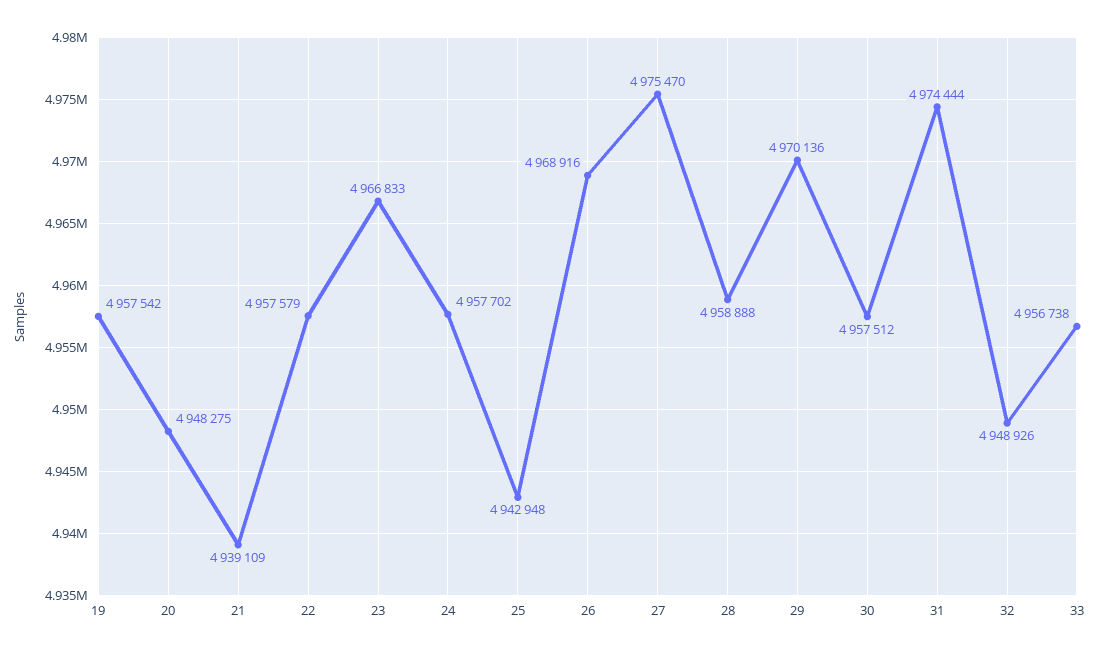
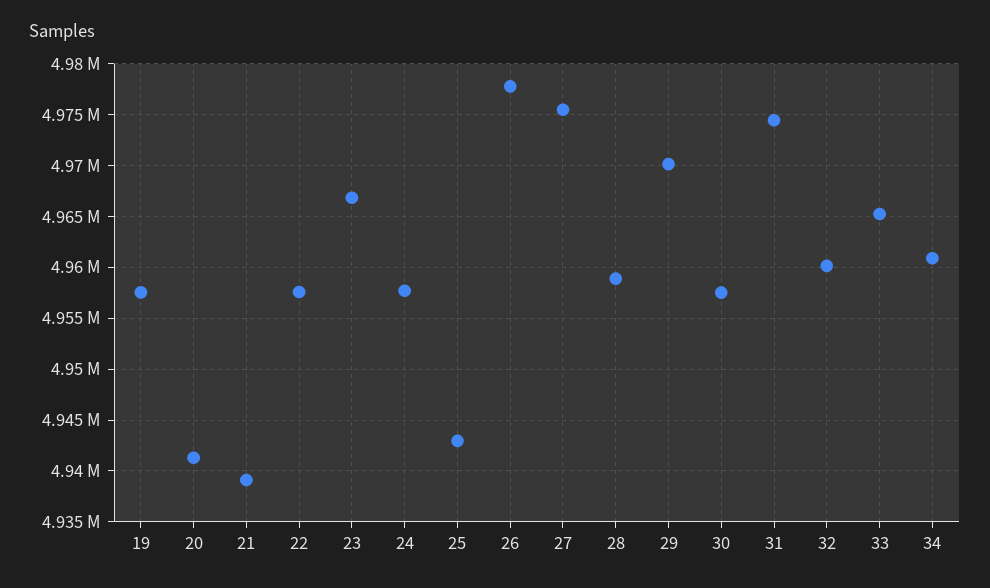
20: 4948275 -> 4941000
26: 4968916 -> 4978000
32: 4948926 -> 4960000
33: 4956738 -> 4965000
34: none -> 4961000

